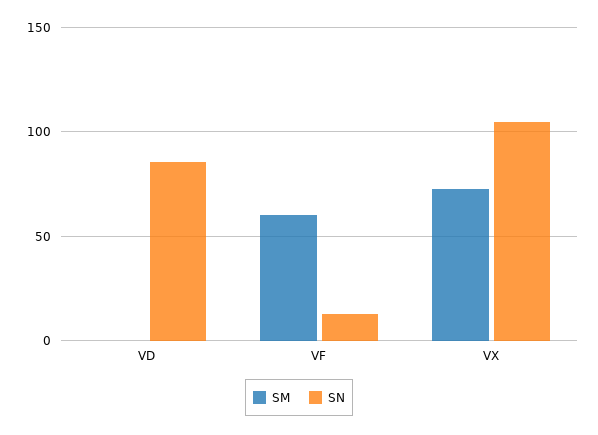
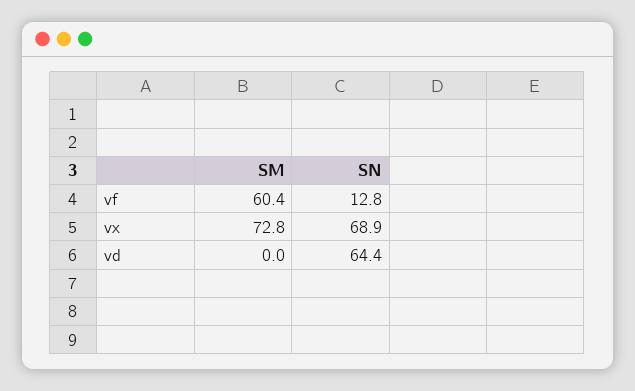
SN, VD: 85 -> 64.4
SN, VX: 105 -> 68.9

